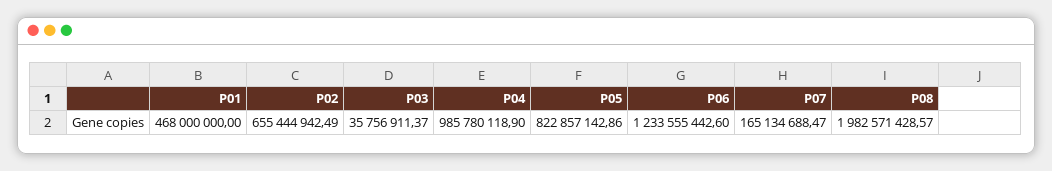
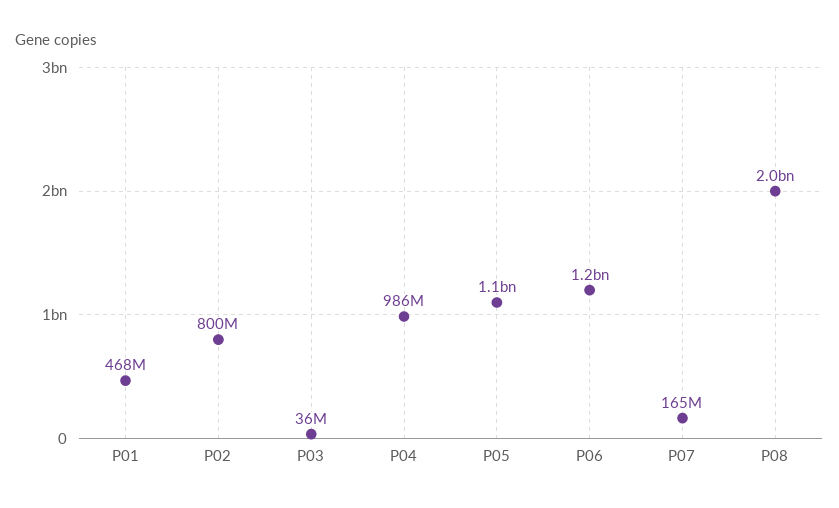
P02: 655444942.49 -> 800000000
P05: 822857142.86 -> 1100000000

